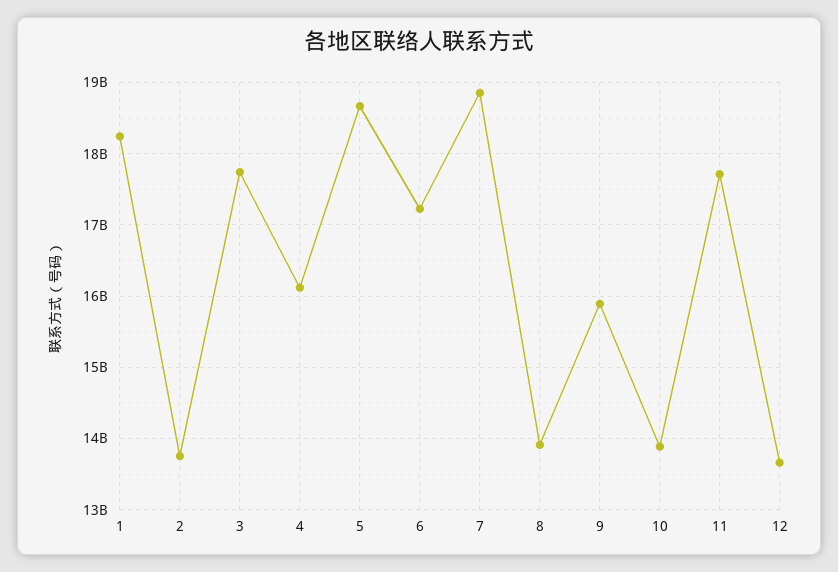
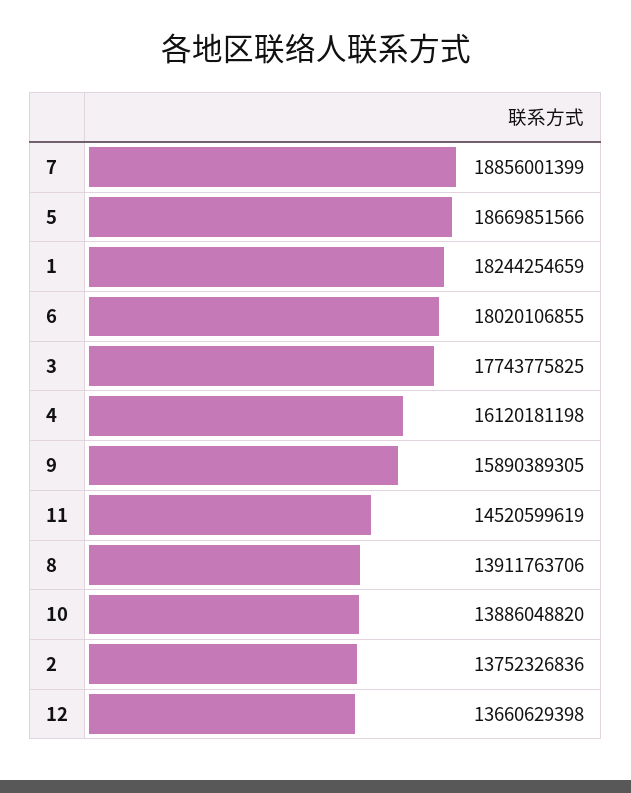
6: 17200000000 -> 18020106855
11: 17700000000 -> 14520599619

